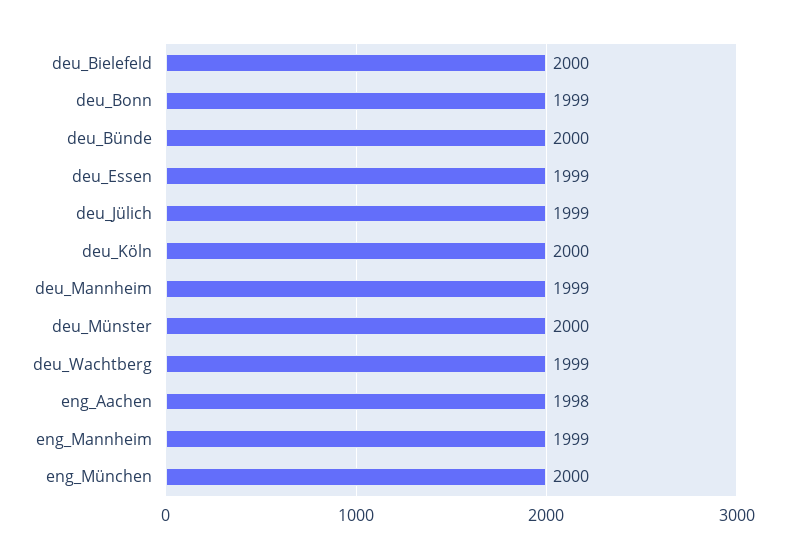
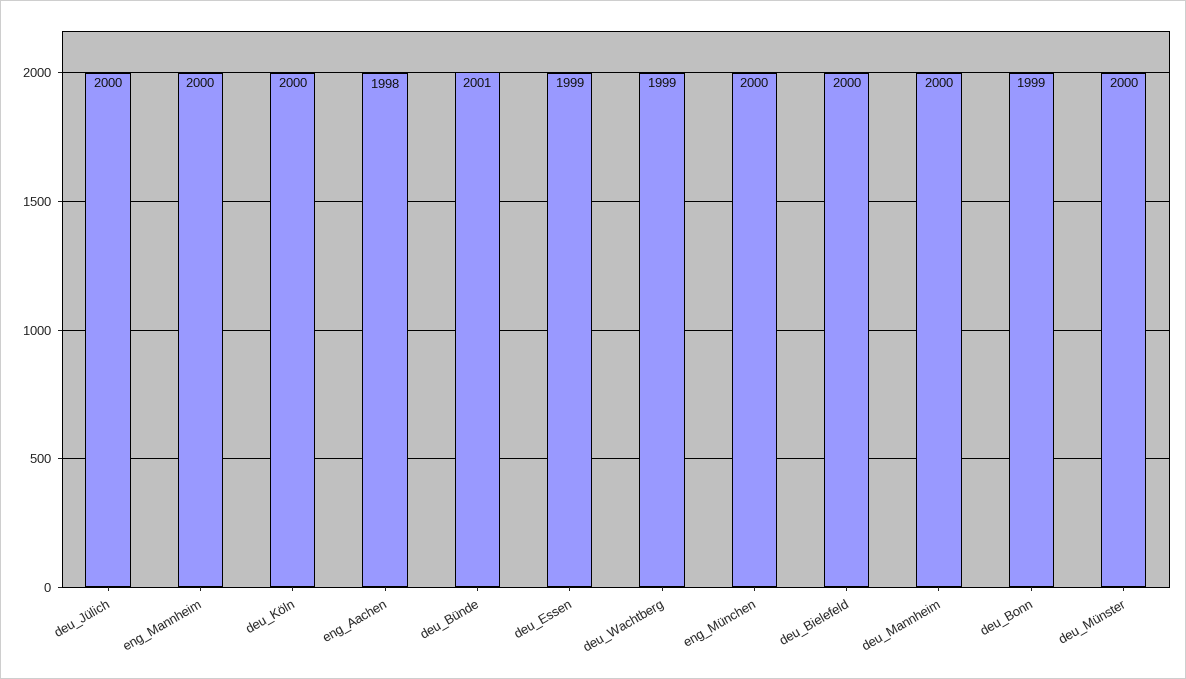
deu_Bünde: 2000 -> 2001
deu_Jülich: 1999 -> 2000
deu_Mannheim: 1999 -> 2000
eng_Mannheim: 1999 -> 2000

